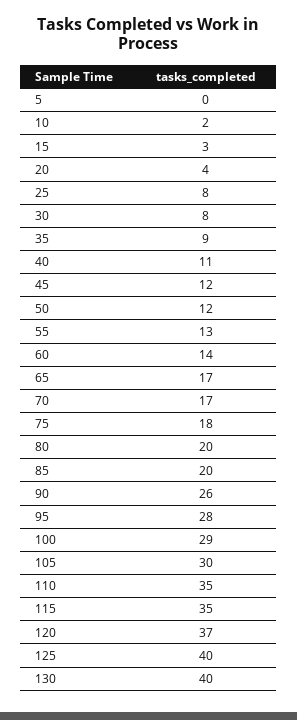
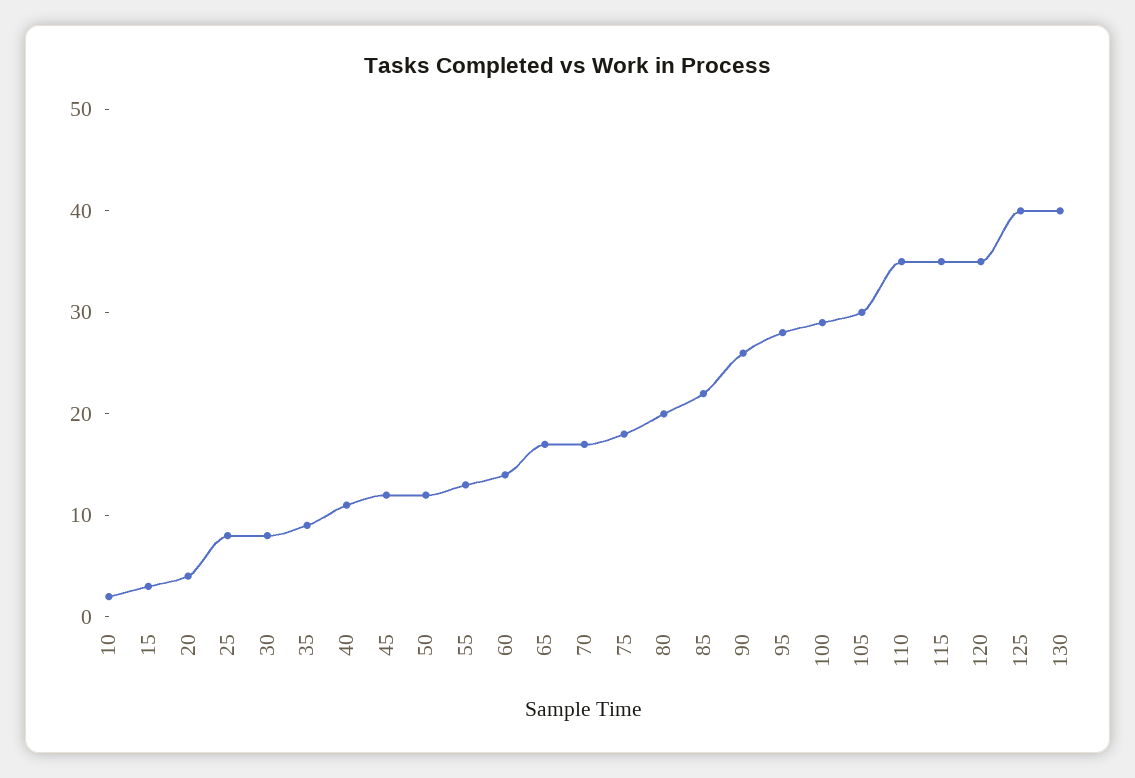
5: 0 -> none
85: 20 -> 22
120: 37 -> 35

